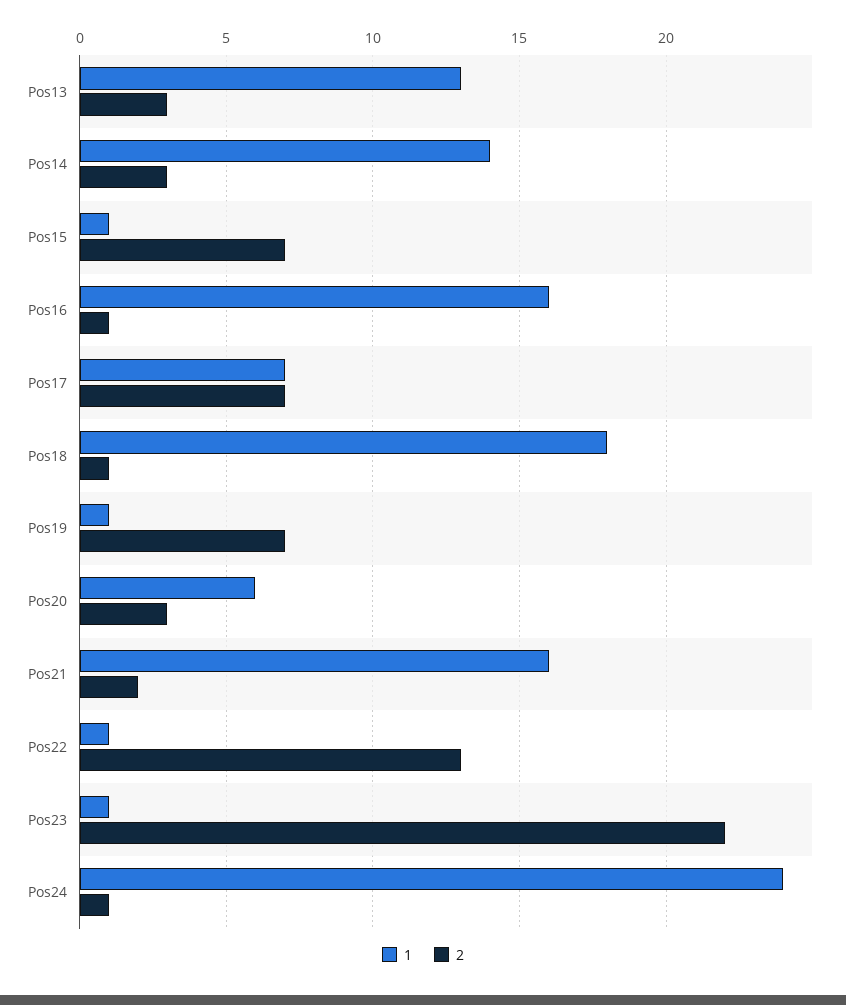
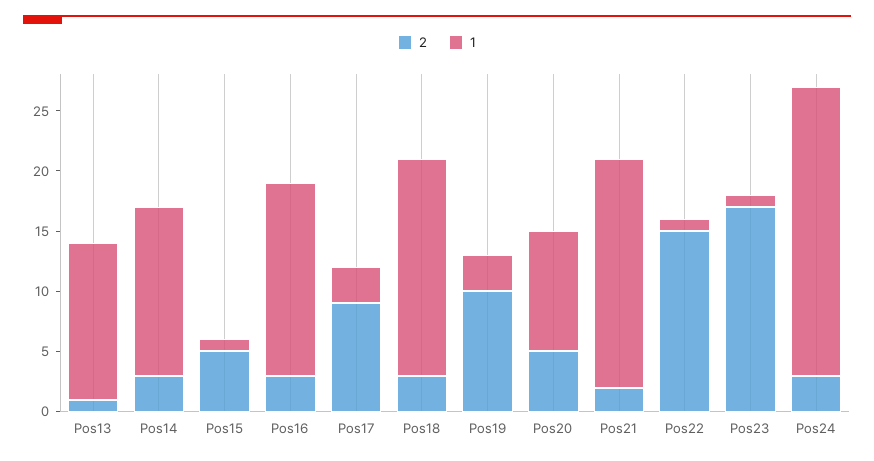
2, Pos13: 3 -> 1
2, Pos15: 7 -> 5
2, Pos16: 1 -> 3
1, Pos17: 7 -> 3
2, Pos17: 7 -> 9
2, Pos18: 1 -> 3
1, Pos19: 1 -> 3
2, Pos19: 7 -> 10
1, Pos20: 6 -> 10
2, Pos20: 3 -> 5
1, Pos21: 16 -> 19
2, Pos22: 13 -> 15
2, Pos23: 22 -> 17
2, Pos24: 1 -> 3

